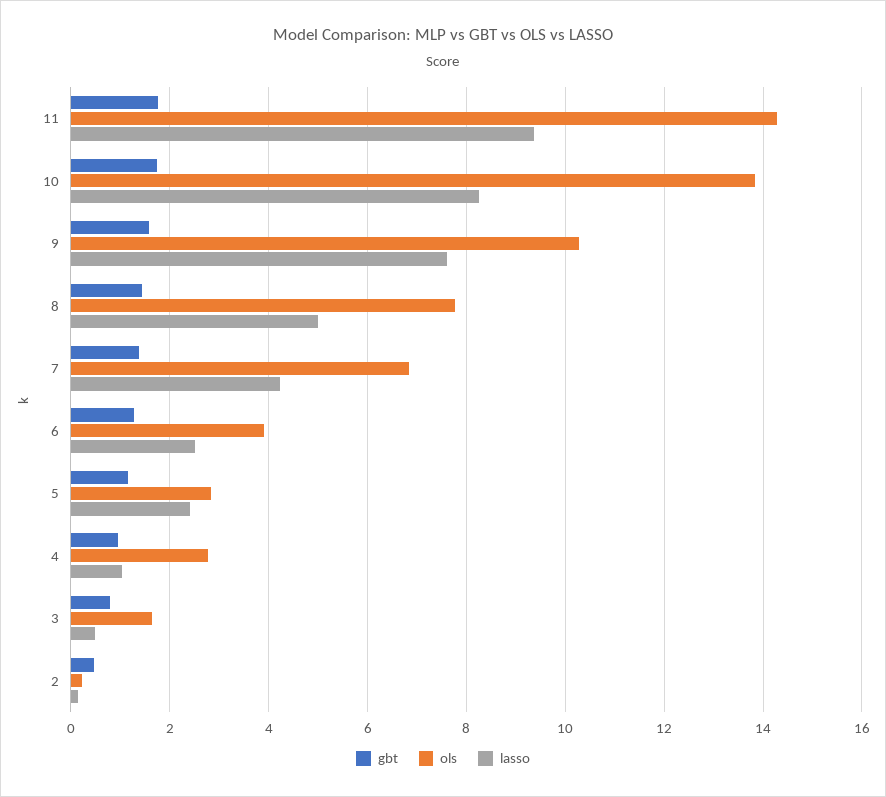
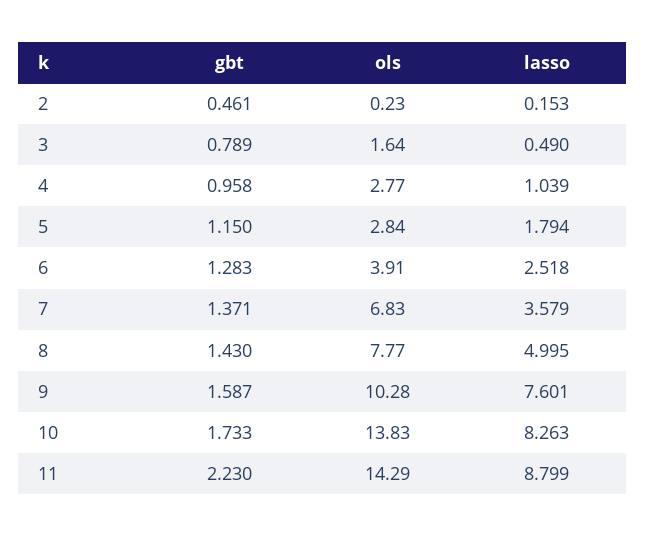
gbt, 11: 1.8 -> 2.23
lasso, 11: 9.4 -> 8.799
lasso, 7: 4.2 -> 3.579
lasso, 5: 2.4 -> 1.794

